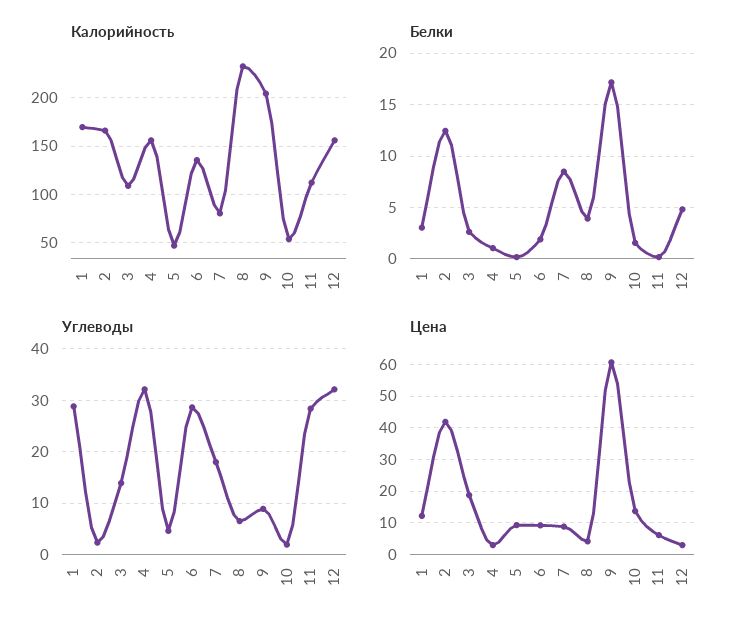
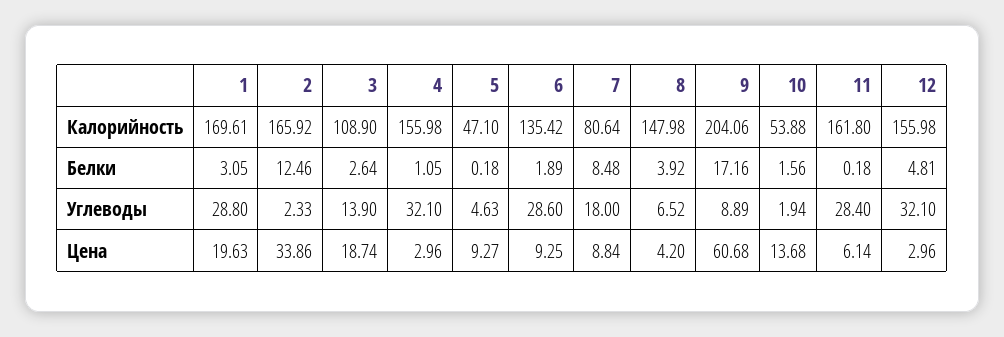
Калорийность, 8: 230 -> 147.98
Калорийность, 11: 110 -> 161.8
Цена, 1: 12 -> 19.63
Цена, 2: 42 -> 33.86

